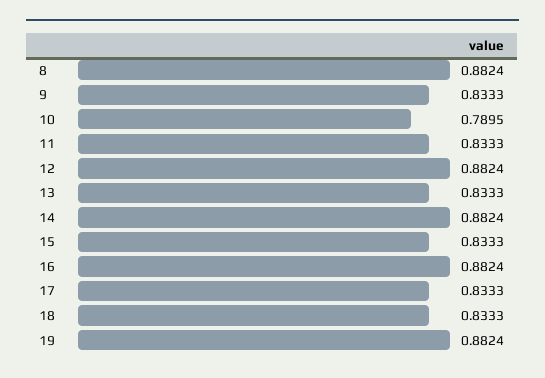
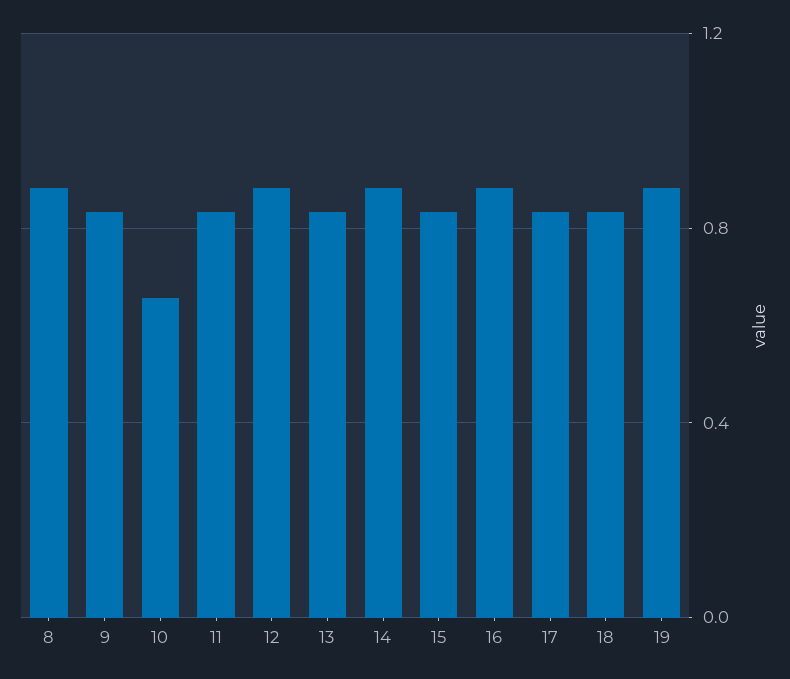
10: 0.7895 -> 0.65

